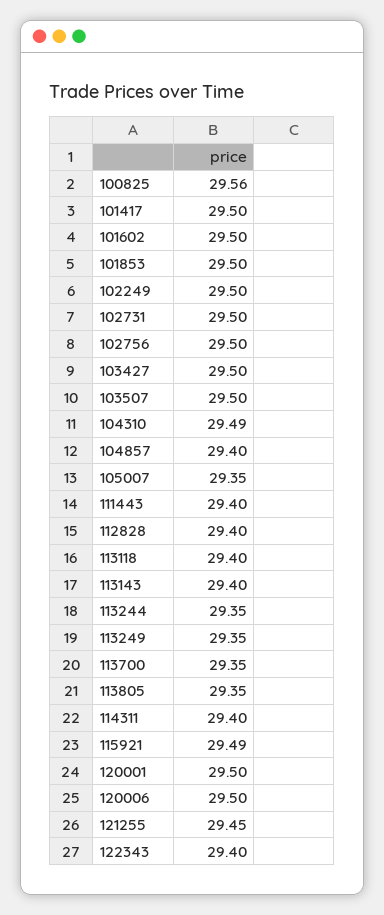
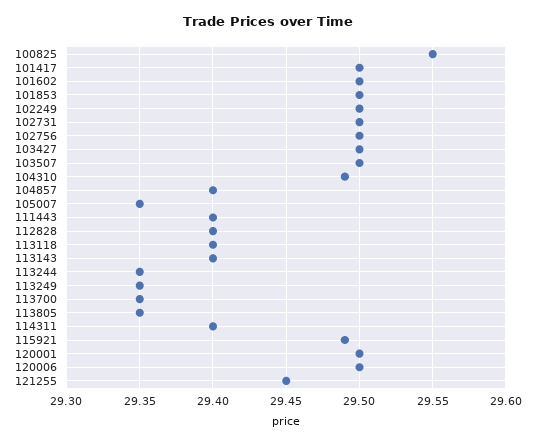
100825: 29.56 -> 29.55
122343: 29.4 -> none

